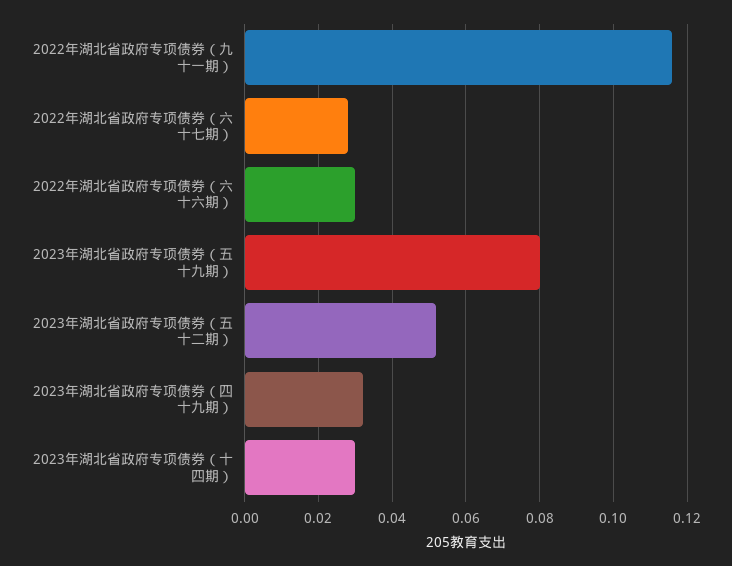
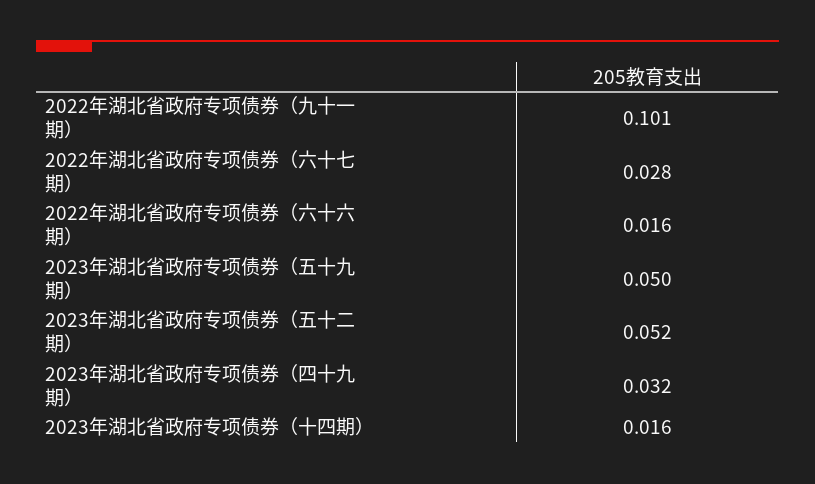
2022年湖北省政府专项债券（九十一期）: 0.115 -> 0.101
2022年湖北省政府专项债券（六十六期）: 0.03 -> 0.016
2023年湖北省政府专项债券（五十九期）: 0.08 -> 0.05
2023年湖北省政府专项债券（十四期）: 0.03 -> 0.016

